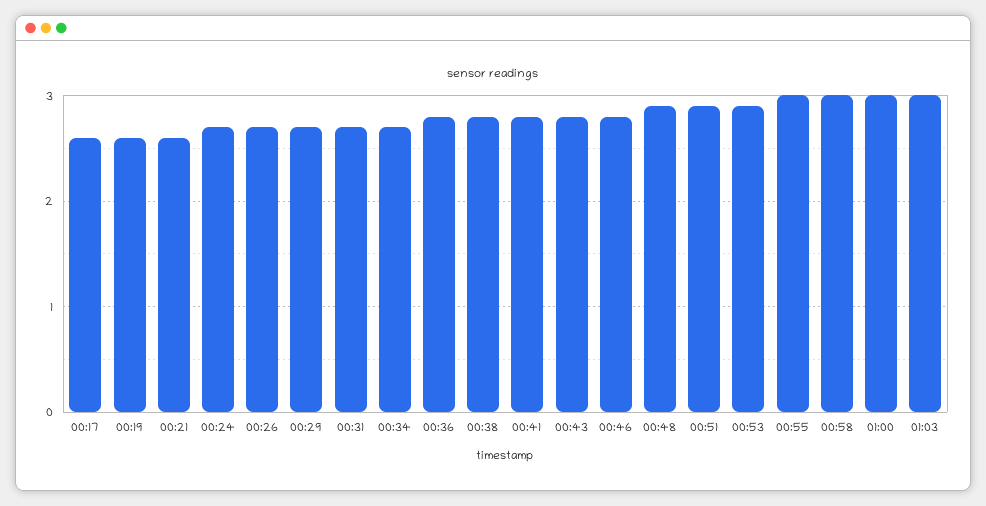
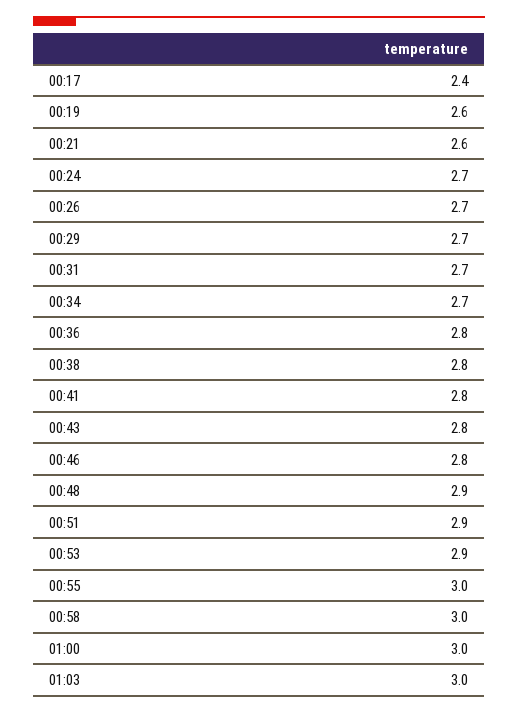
00:17: 2.6 -> 2.4

